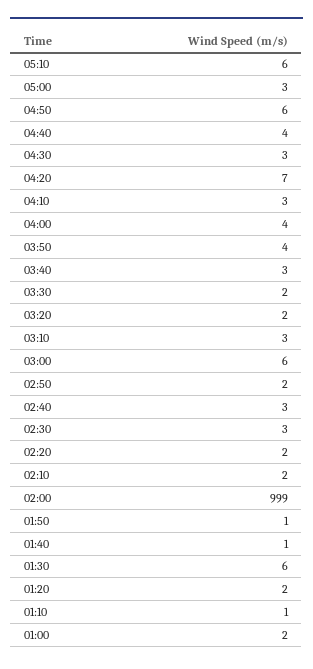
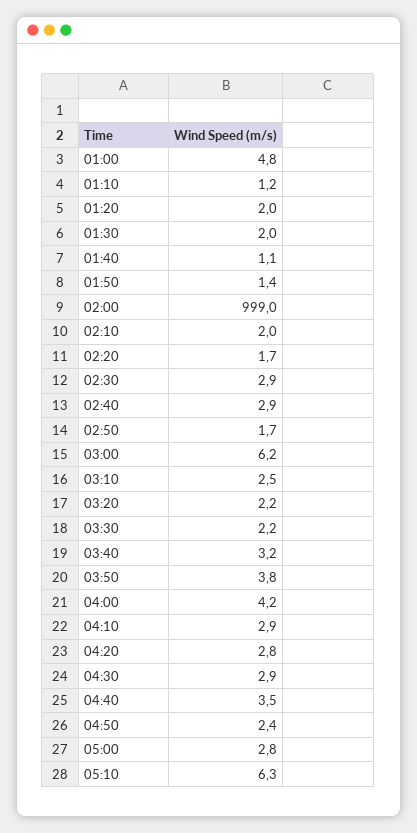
04:50: 6 -> 2.4
04:20: 7 -> 2.8
01:30: 6 -> 2
01:00: 2 -> 4.8

